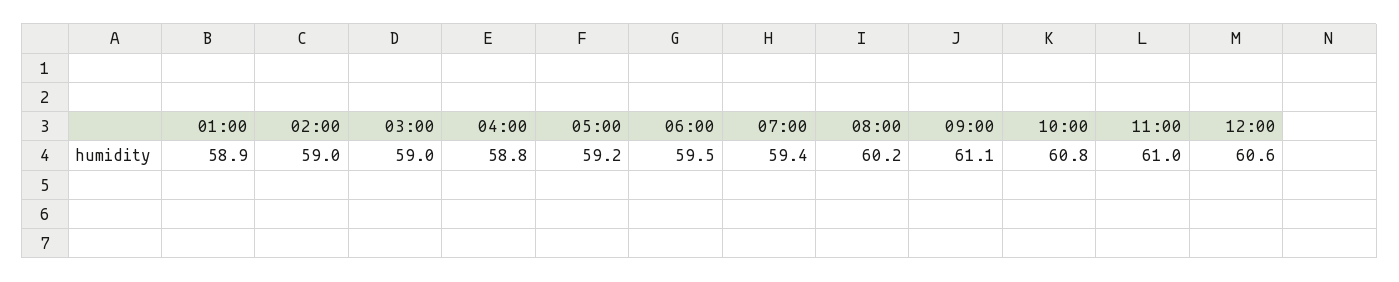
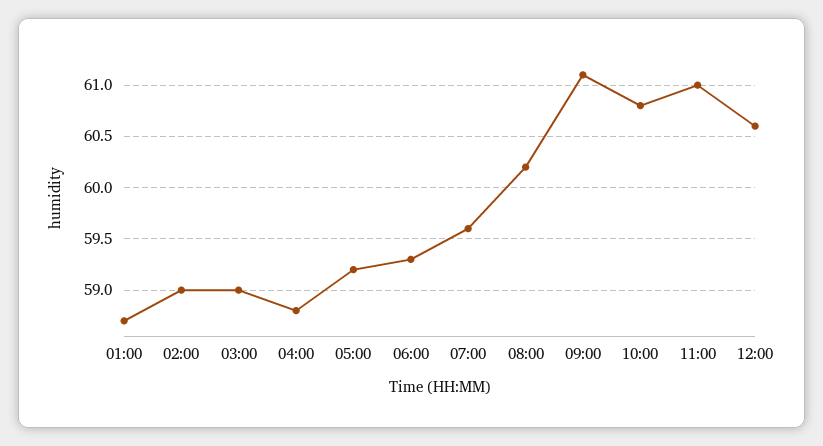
01:00: 58.9 -> 58.7
06:00: 59.5 -> 59.3
07:00: 59.4 -> 59.6

